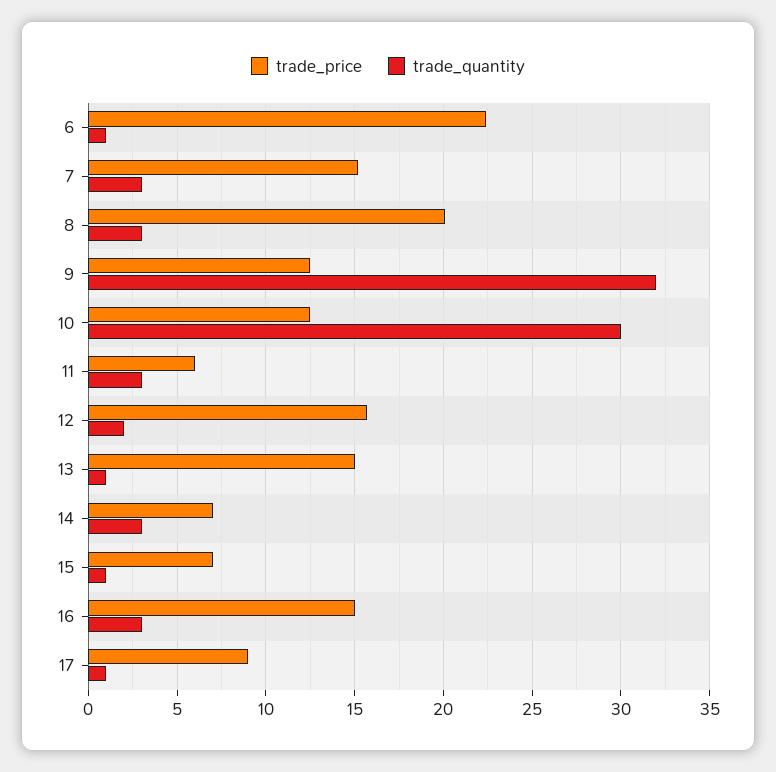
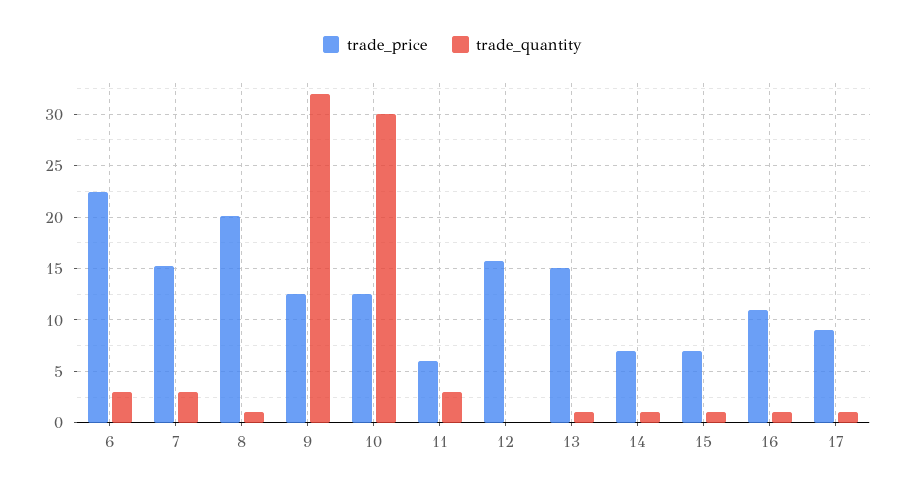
trade_quantity, 6: 1 -> 3
trade_quantity, 8: 3 -> 1
trade_quantity, 12: 2 -> 0
trade_quantity, 14: 3 -> 1
trade_price, 16: 15 -> 11
trade_quantity, 16: 3 -> 1

